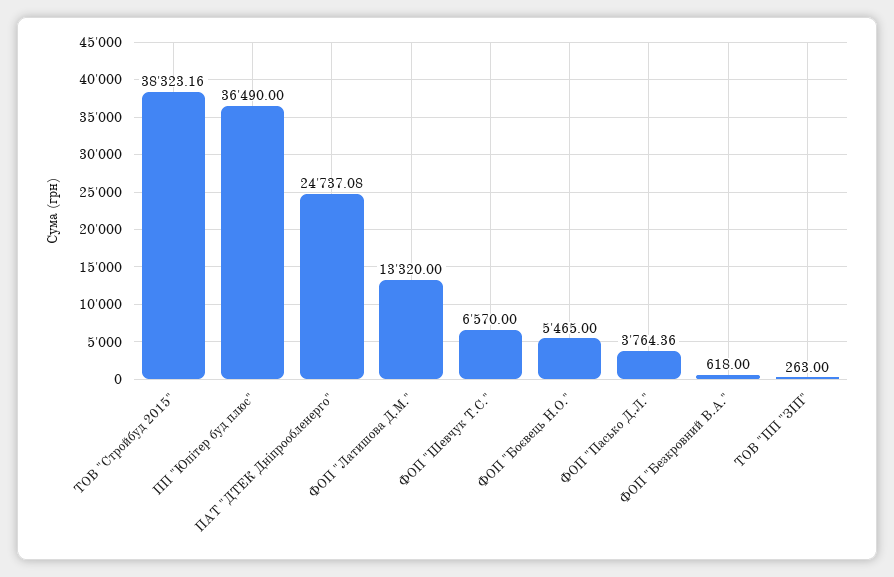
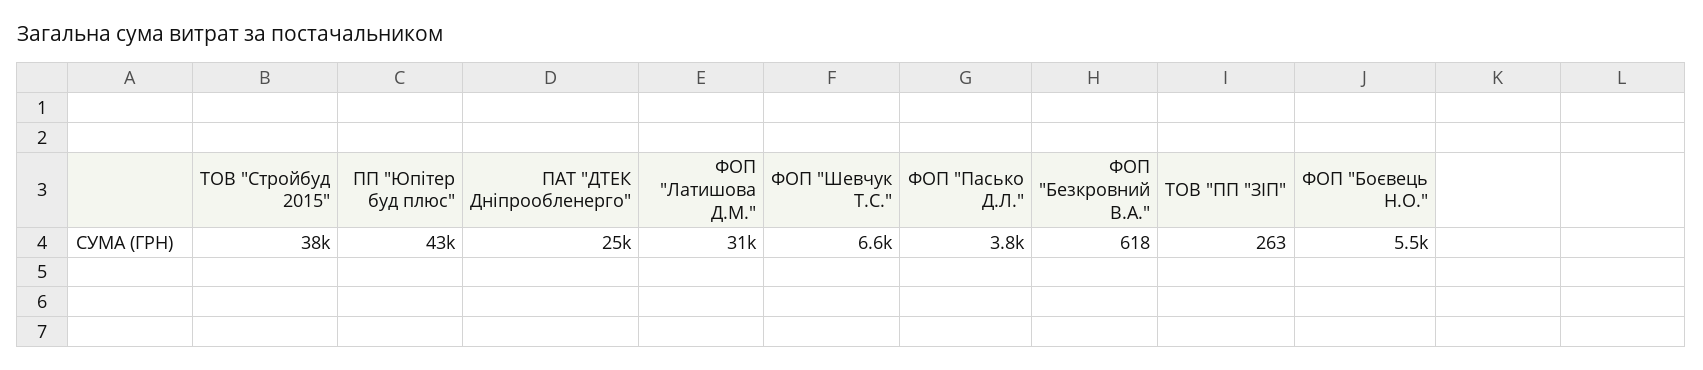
ПП "Юпітер буд плюс": 36490 -> 43000
ФОП "Латишова Д.М.": 13320 -> 31000

